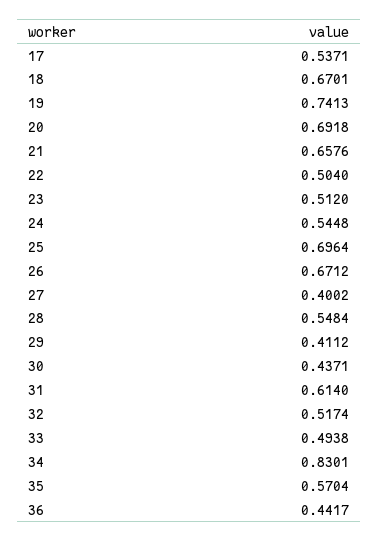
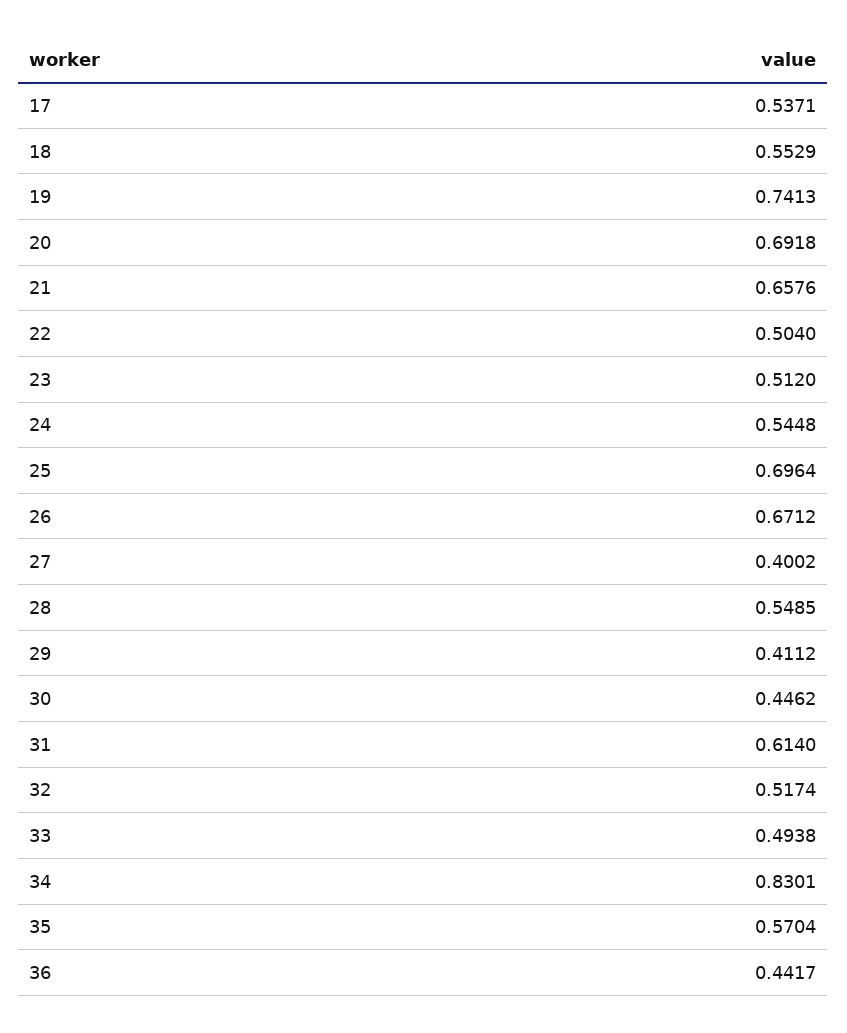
18: 0.6701 -> 0.5529
28: 0.5484 -> 0.5485
30: 0.4371 -> 0.4462

